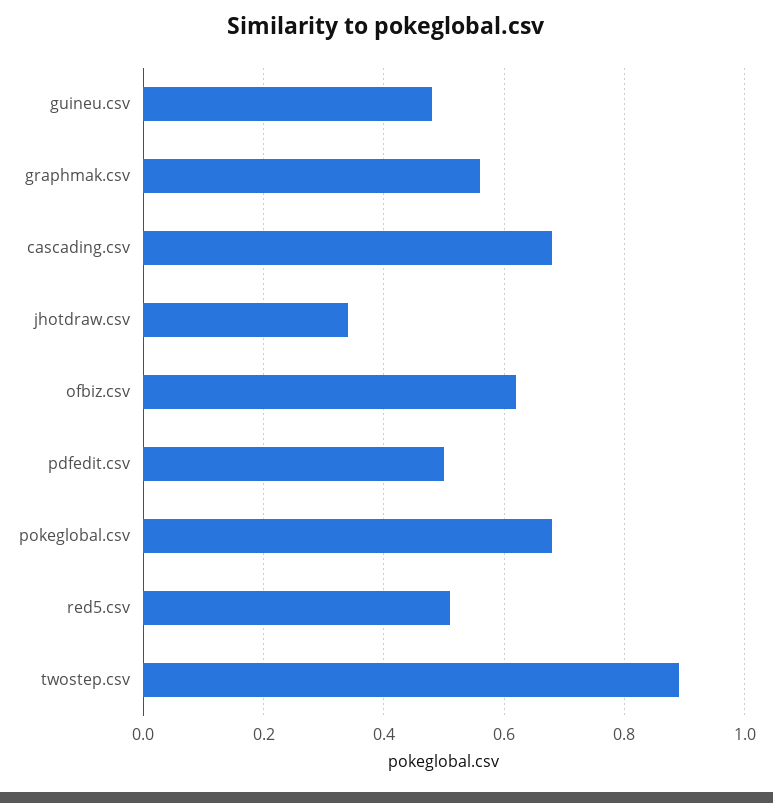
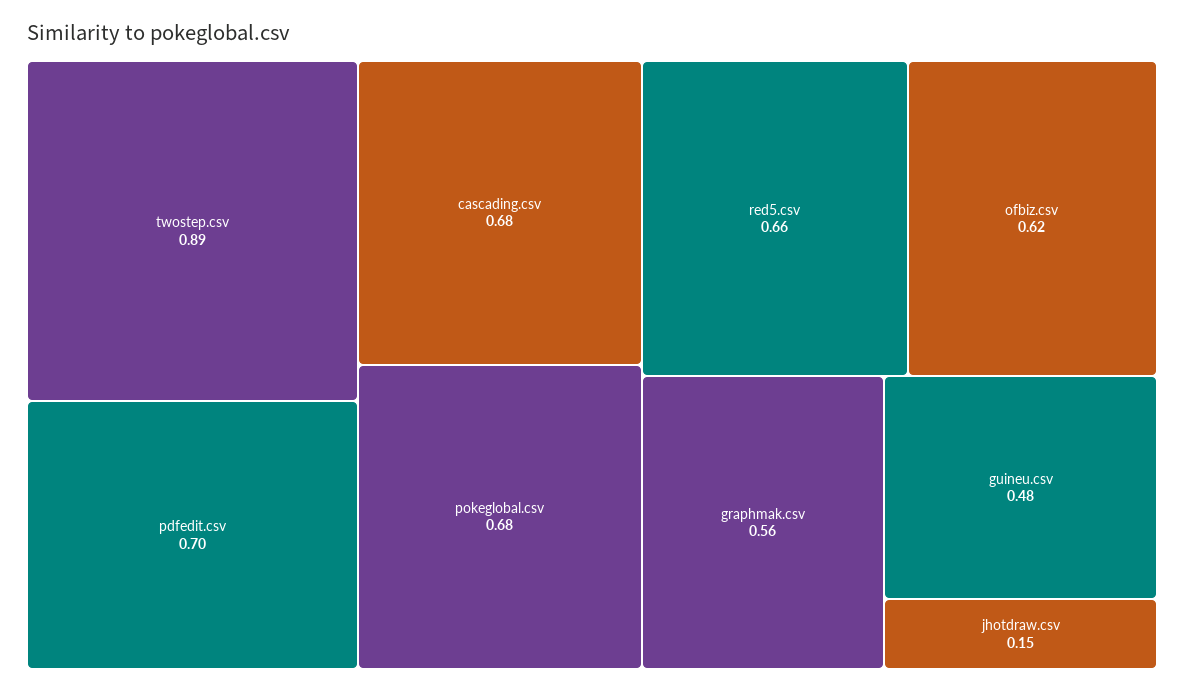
jhotdraw.csv: 0.35 -> 0.15
pdfedit.csv: 0.5 -> 0.7
red5.csv: 0.5 -> 0.66

